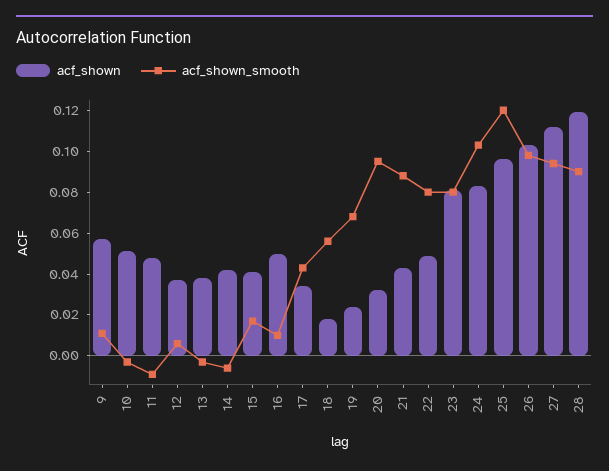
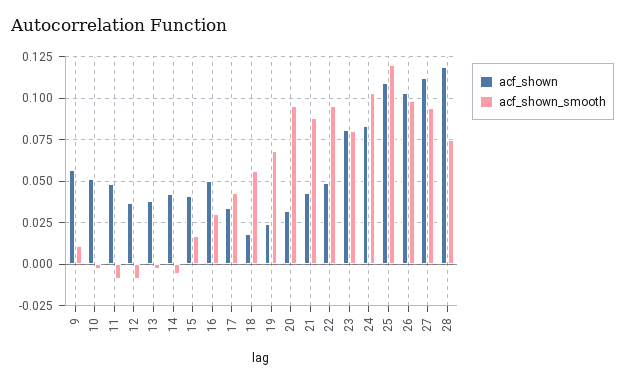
acf_shown_smooth, 12: 0.005 -> -0.01
acf_shown_smooth, 16: 0.01 -> 0.03
acf_shown_smooth, 22: 0.08 -> 0.095
acf_shown, 25: 0.095 -> 0.11
acf_shown_smooth, 28: 0.09 -> 0.075

